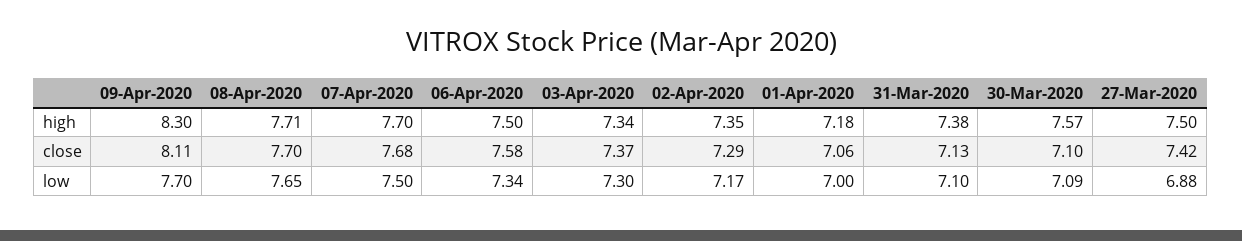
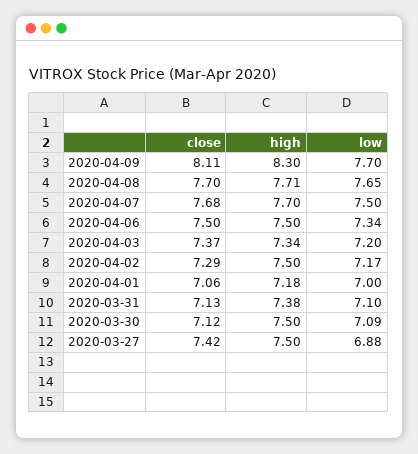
02-Apr-2020, high: 7.35 -> 7.5
30-Mar-2020, high: 7.57 -> 7.5
06-Apr-2020, close: 7.58 -> 7.5
30-Mar-2020, close: 7.1 -> 7.12
03-Apr-2020, low: 7.3 -> 7.2

